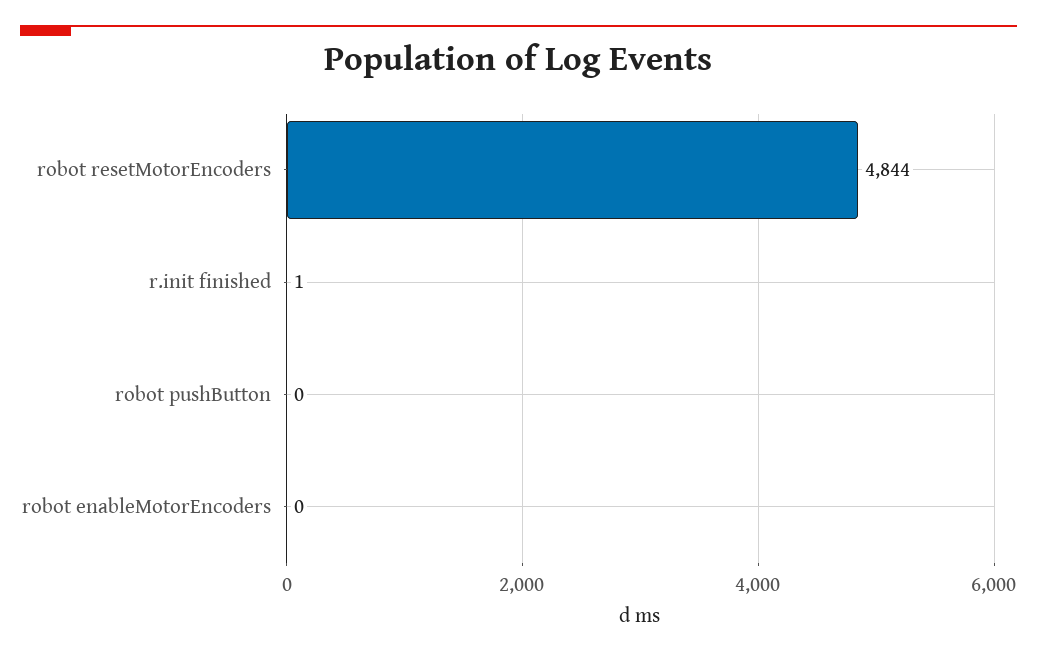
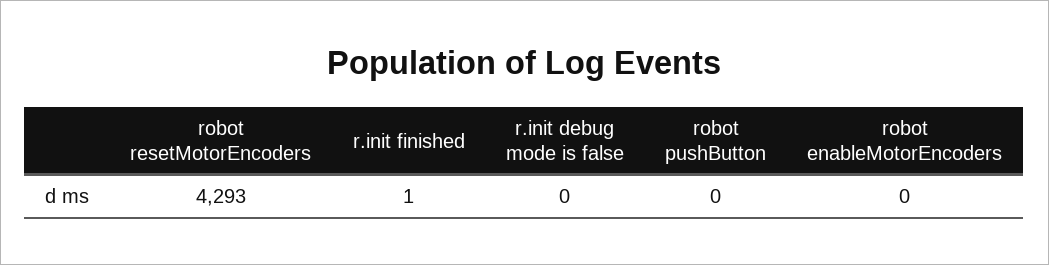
robot resetMotorEncoders: 4844 -> 4293
r.init debug mode is false: none -> 0

